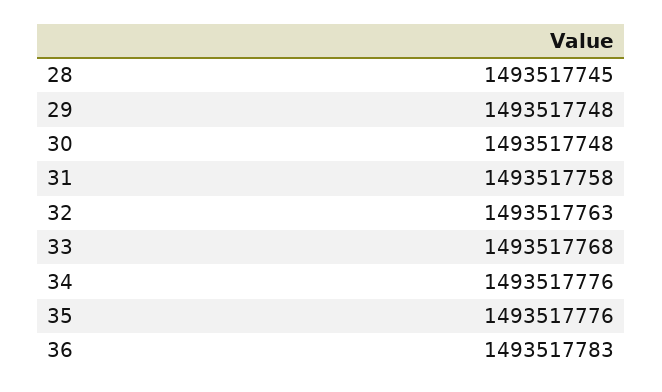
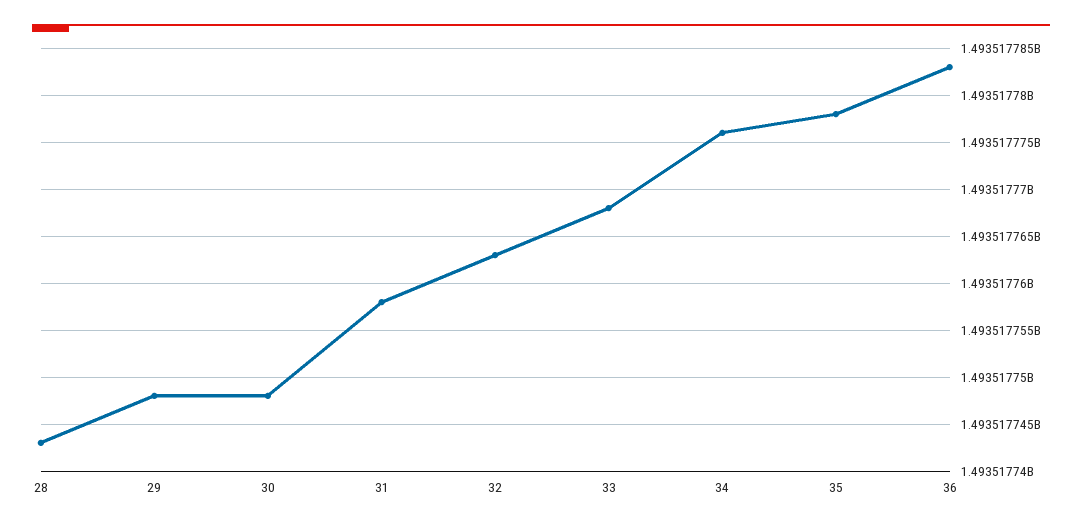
28: 1493517745 -> 1493517743
35: 1493517776 -> 1493517778

